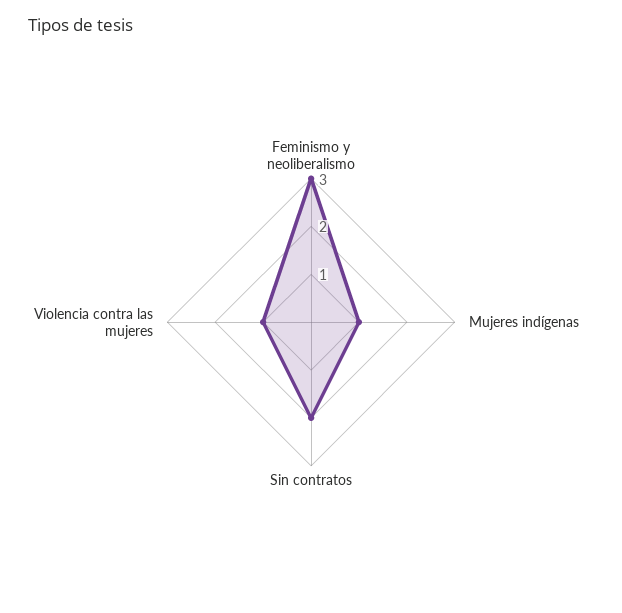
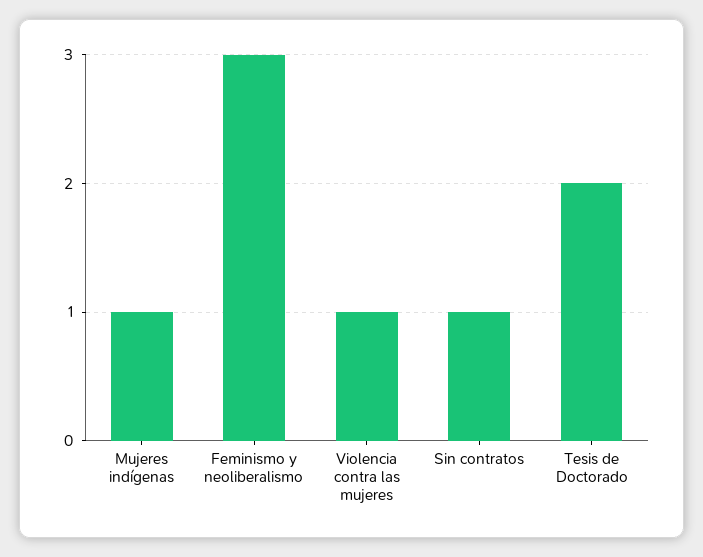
Sin contratos: 2 -> 1
Tesis de Doctorado: none -> 2

